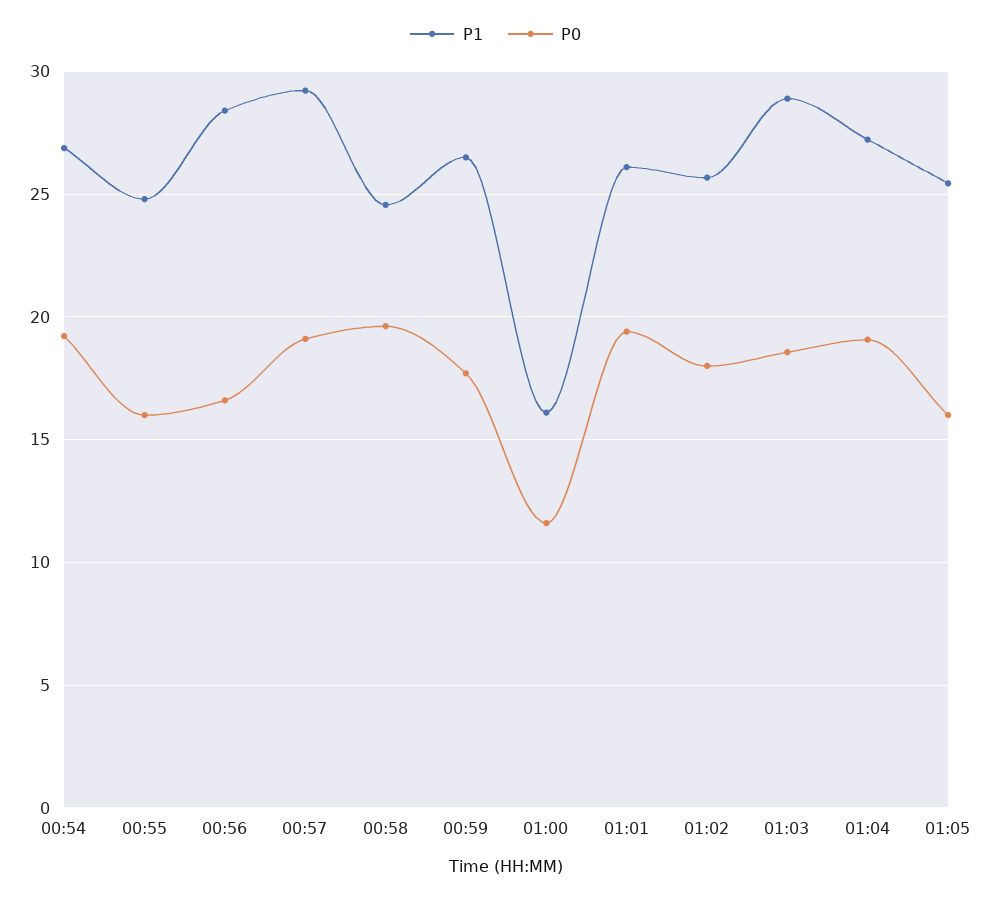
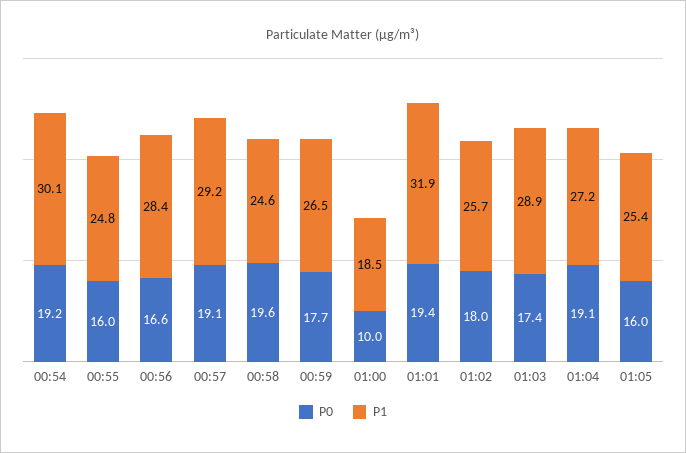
P1, 00:54: 27 -> 30.1
P1, 01:00: 16 -> 18.5
P0, 01:00: 11.5 -> 10
P1, 01:01: 26 -> 31.9
P0, 01:03: 18.5 -> 17.4

